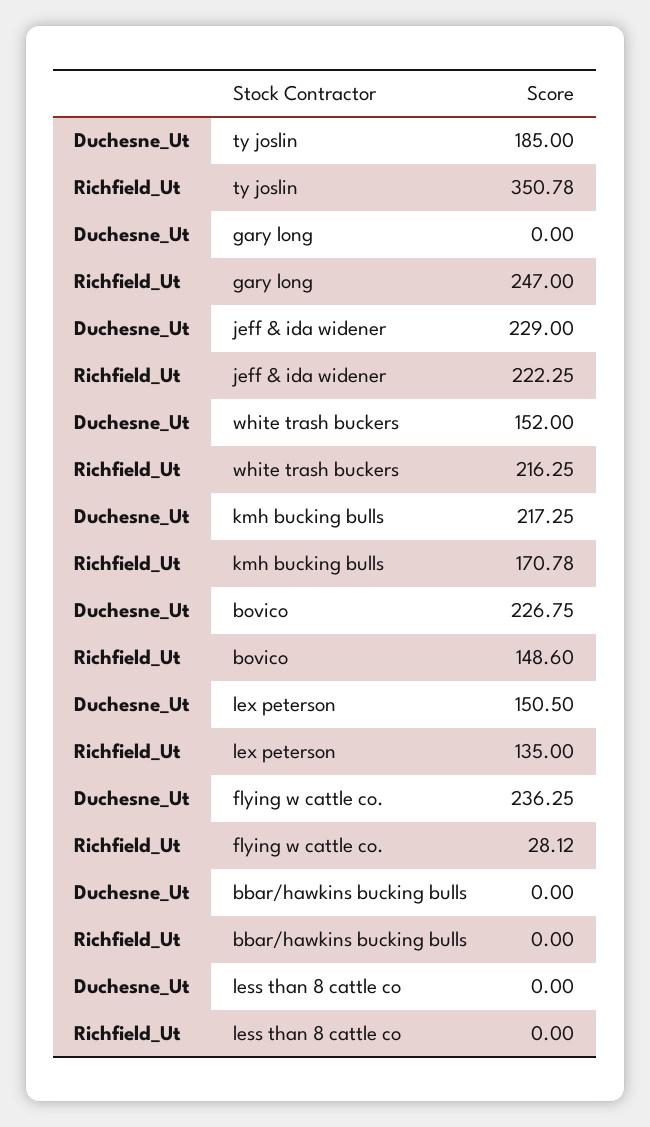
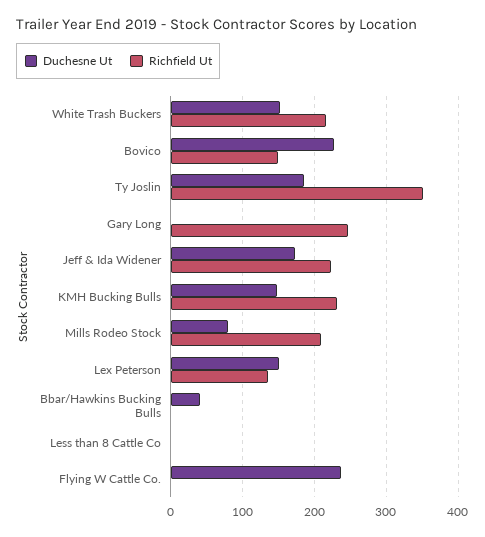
Duchesne_Ut, jeff & ida widener: 229 -> 170
Duchesne_Ut, kmh bucking bulls: 217.25 -> 150
Richfield_Ut, kmh bucking bulls: 170.78 -> 230
Richfield_Ut, flying w cattle co.: 28.12 -> 0
Duchesne_Ut, bbar/hawkins bucking bulls: 0 -> 40
Duchesne_Ut, Mills Rodeo Stock: none -> 80
Richfield_Ut, Mills Rodeo Stock: none -> 210

